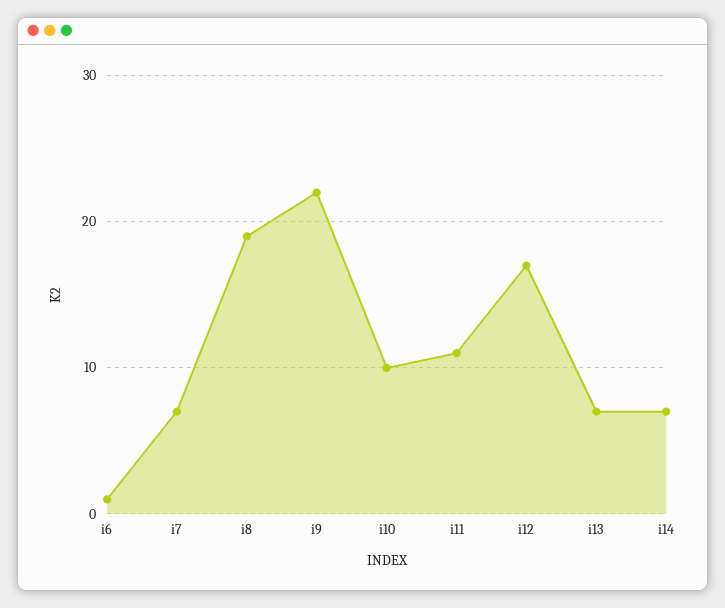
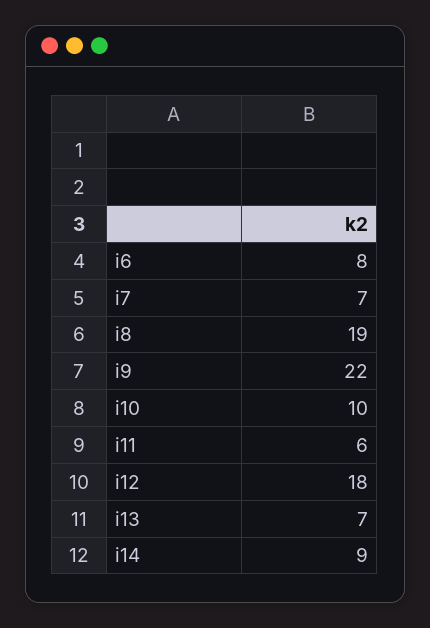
i6: 1 -> 8
i11: 11 -> 6
i12: 17 -> 18
i14: 7 -> 9

